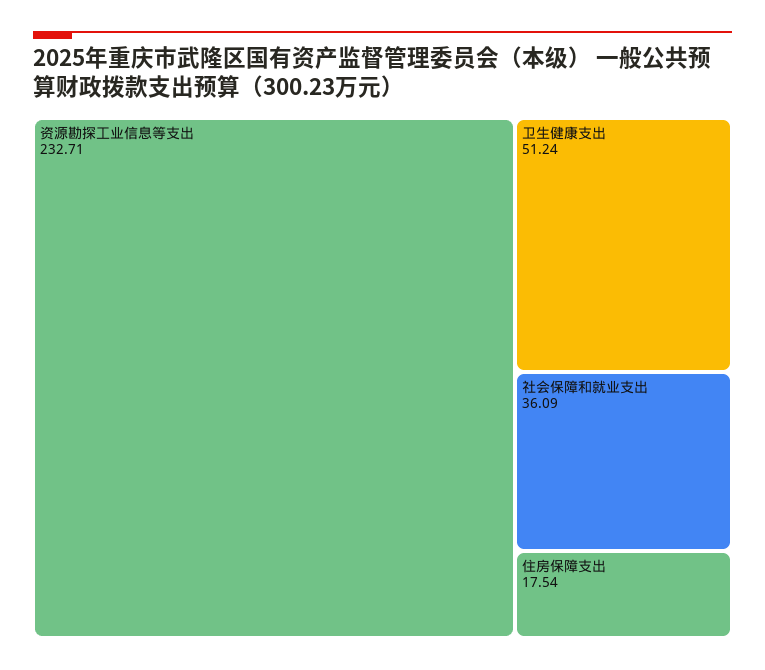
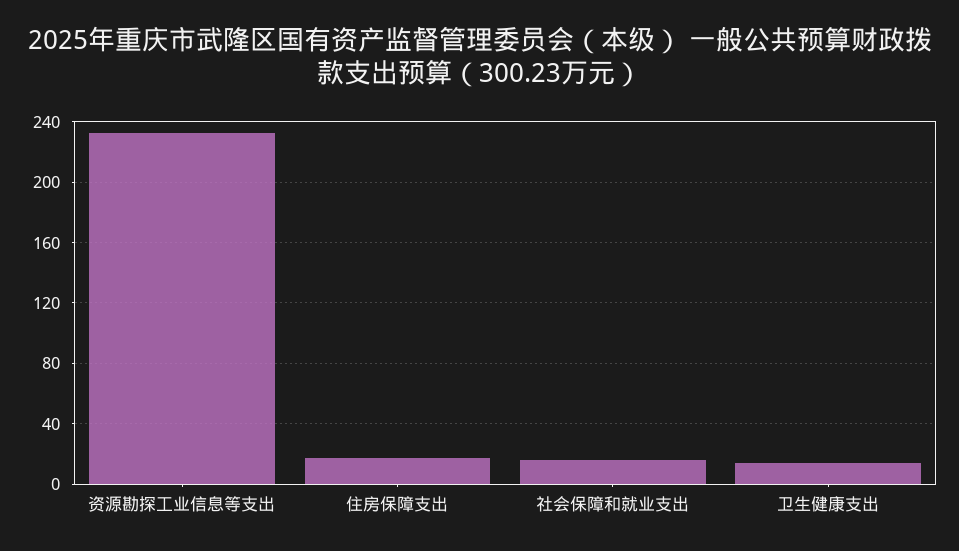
卫生健康支出: 51.24 -> 15
社会保障和就业支出: 36.09 -> 15

